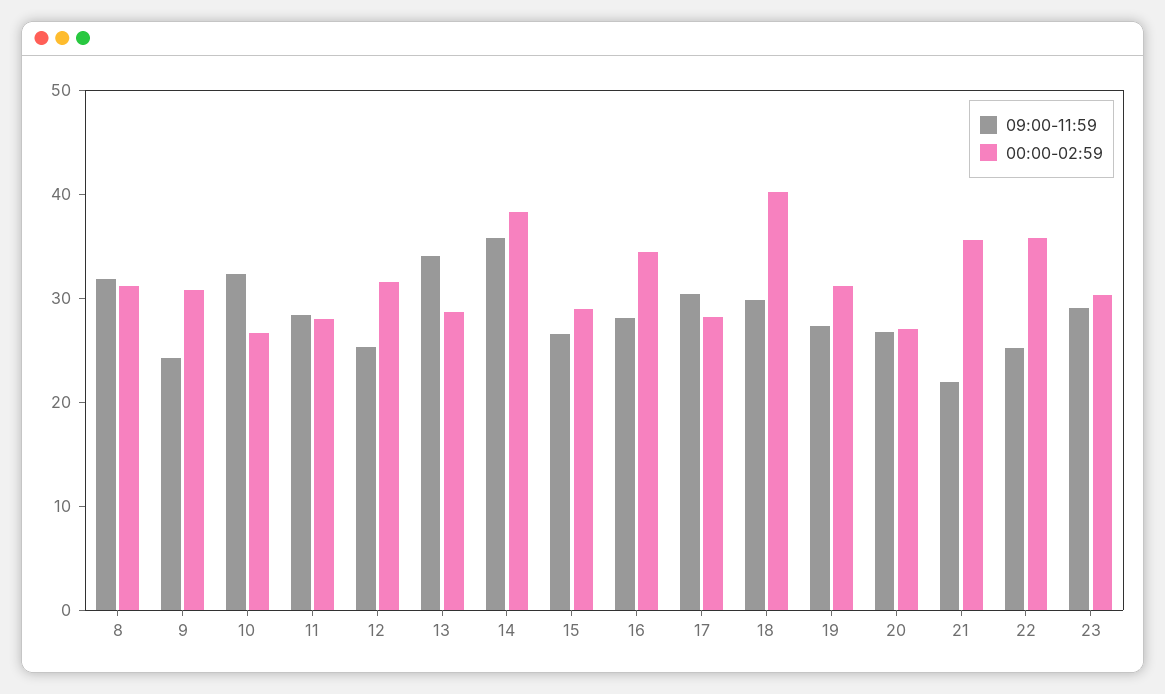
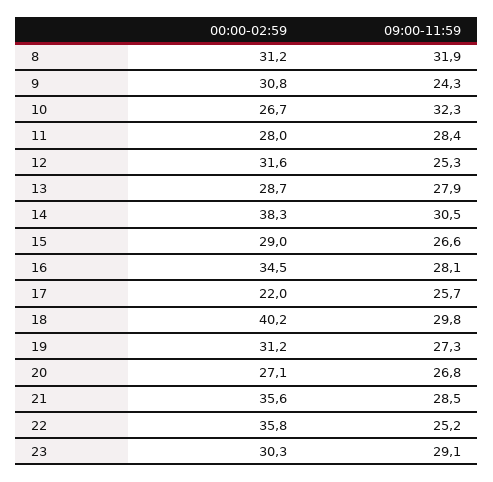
09:00-11:59, 13: 34 -> 27.9
09:00-11:59, 14: 36 -> 30.5
09:00-11:59, 17: 30 -> 25.7
00:00-02:59, 17: 28 -> 22
09:00-11:59, 21: 22 -> 28.5

